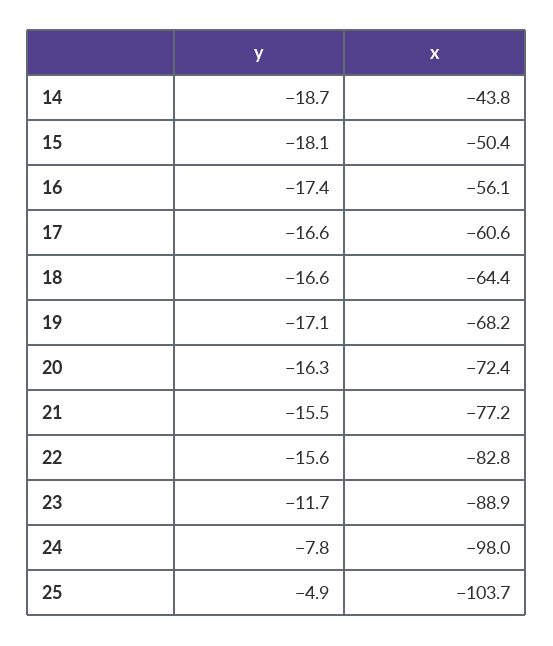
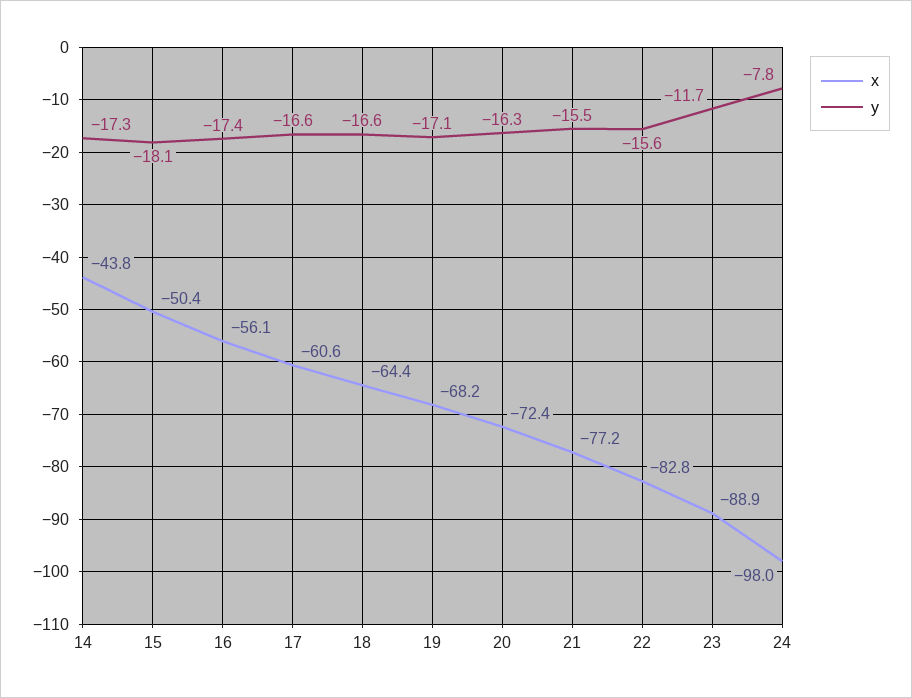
y, 14: -18.7 -> -17.3
y, 25: -4.9 -> none
x, 25: -103.7 -> none

